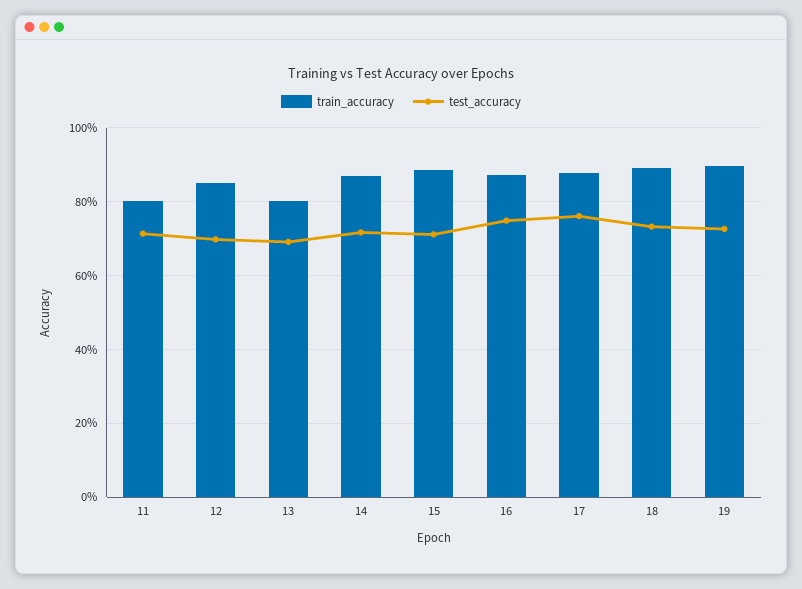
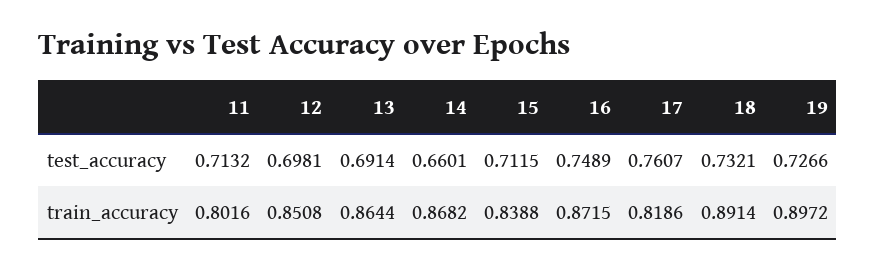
train_accuracy, 13: 0.8 -> 0.8644
test_accuracy, 14: 0.72 -> 0.6601
train_accuracy, 15: 0.88 -> 0.8388
train_accuracy, 17: 0.88 -> 0.8186

